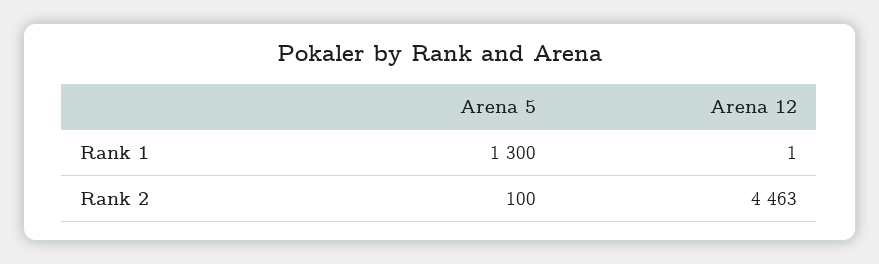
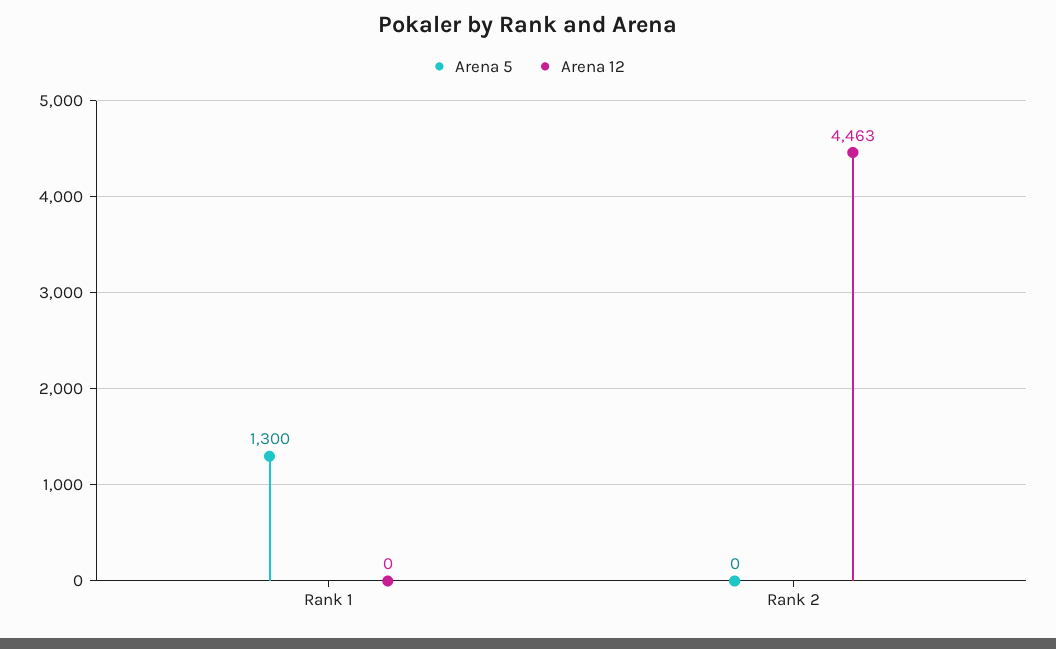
Arena 12, Rank 1: 1 -> 0
Arena 5, Rank 2: 100 -> 0

